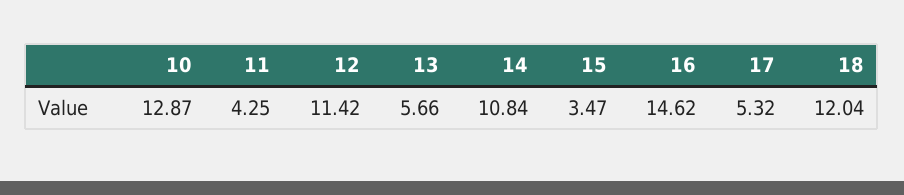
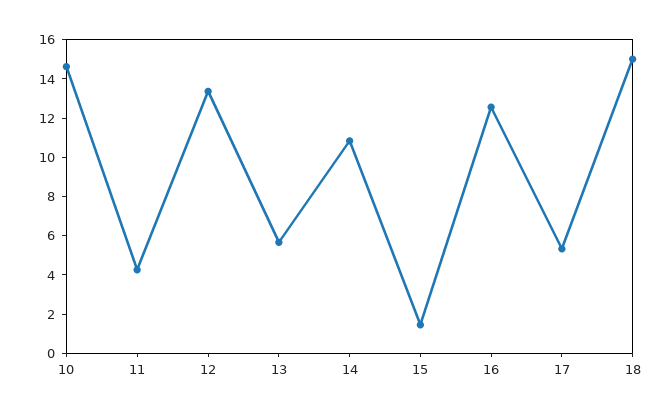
10: 12.87 -> 14.5
12: 11.42 -> 13.5
15: 3.47 -> 1.5
16: 14.62 -> 12.5
18: 12.04 -> 15

